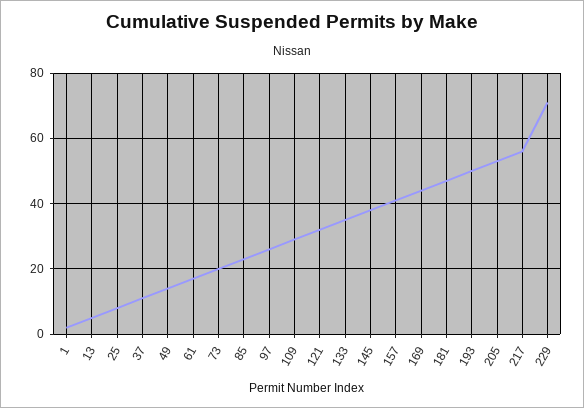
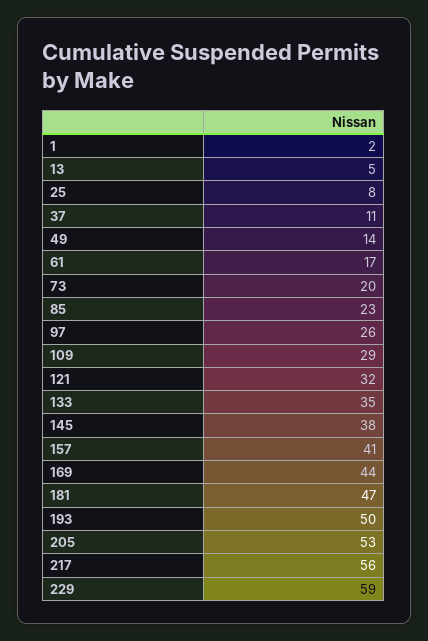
229: 70 -> 59

